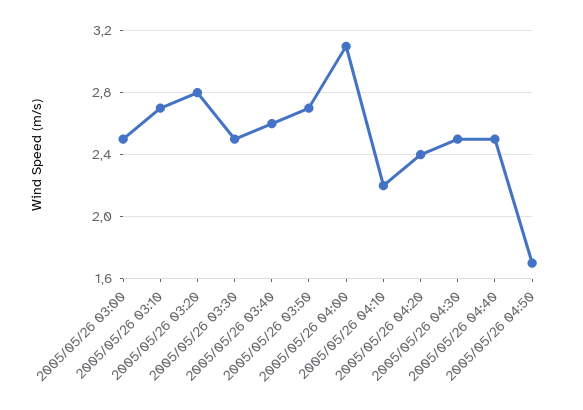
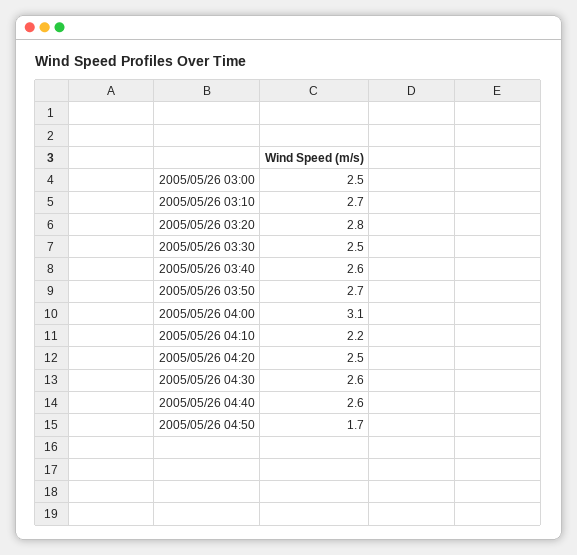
2005/05/26 04:20: 2.4 -> 2.5
2005/05/26 04:30: 2.5 -> 2.6
2005/05/26 04:40: 2.5 -> 2.6

